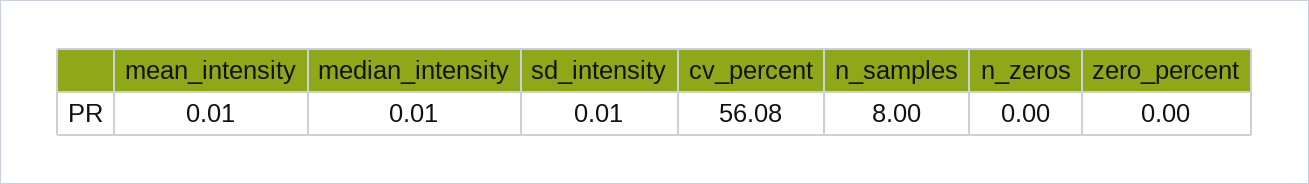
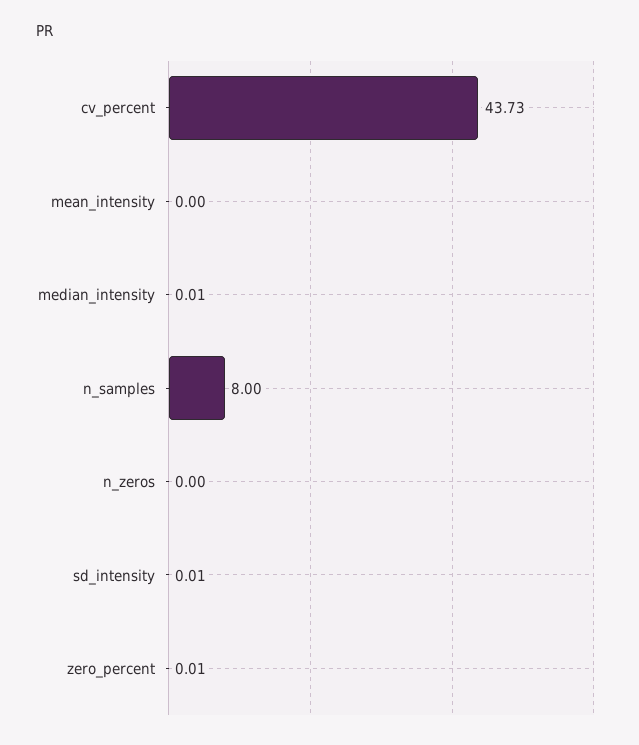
mean_intensity: 0.01 -> 0
cv_percent: 56.08 -> 43.73
zero_percent: 0 -> 0.01

